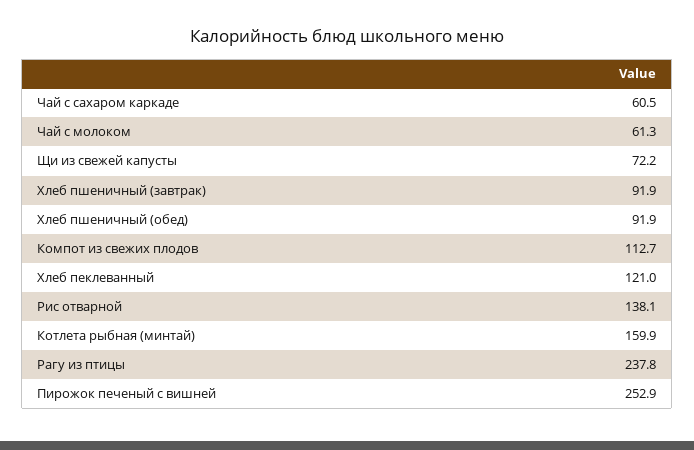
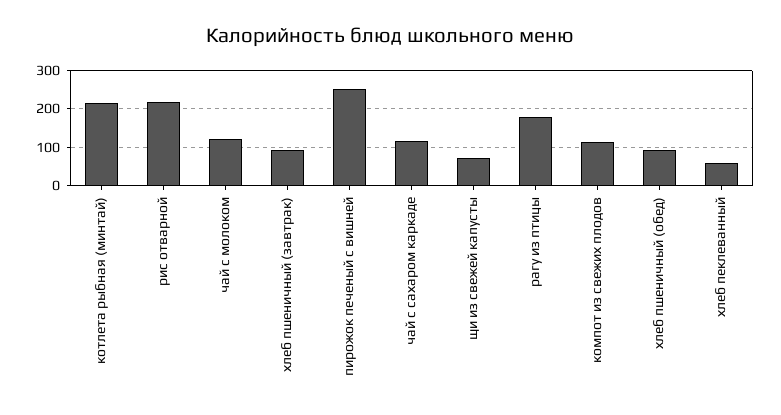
Чай с сахаром каркаде: 60.5 -> 120
Чай с молоком: 61.3 -> 120
Хлеб пеклеванный: 121 -> 60
Рис отварной: 138.1 -> 220
Котлета рыбная (минтай): 159.9 -> 220
Рагу из птицы: 237.8 -> 180

